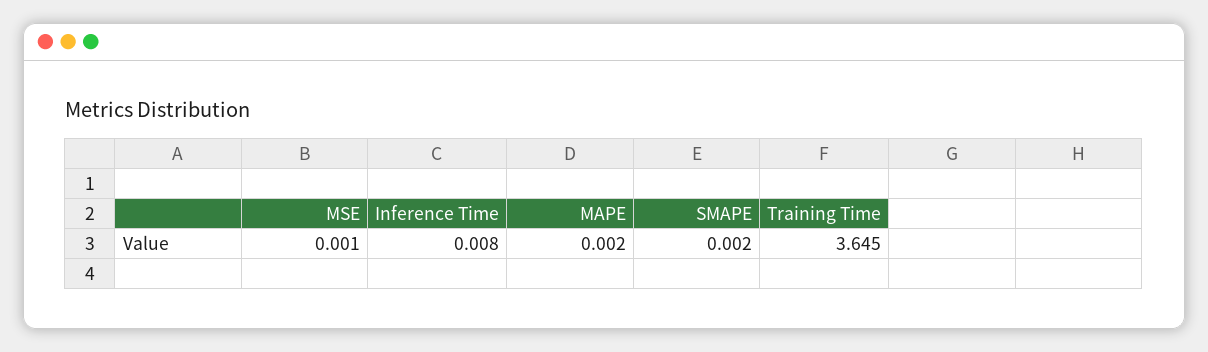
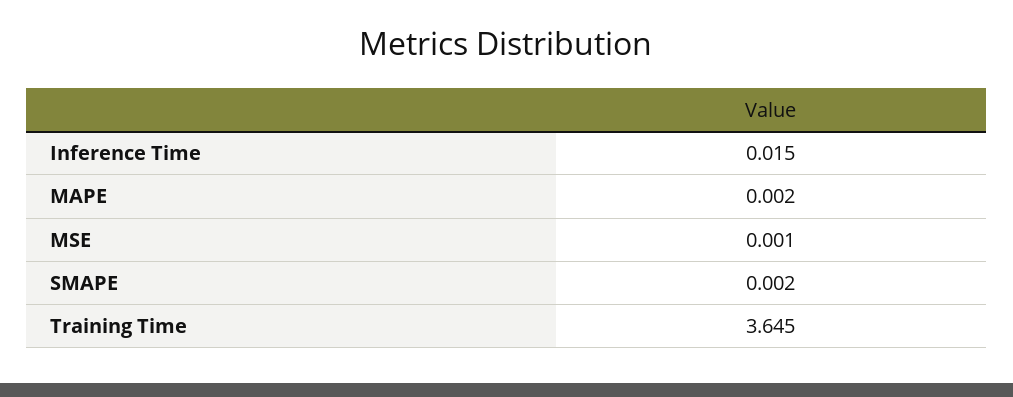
Inference Time: 0.008 -> 0.015

